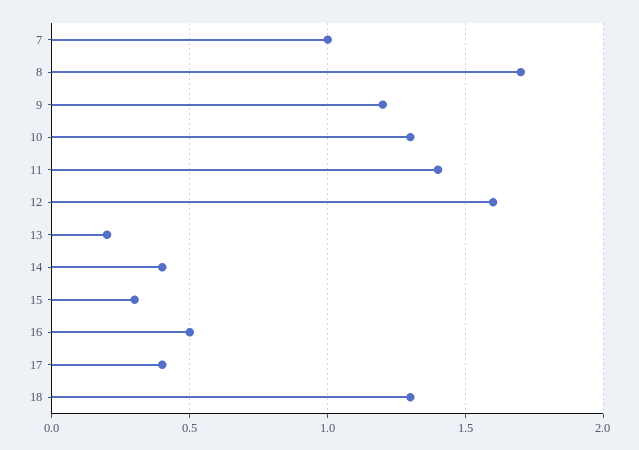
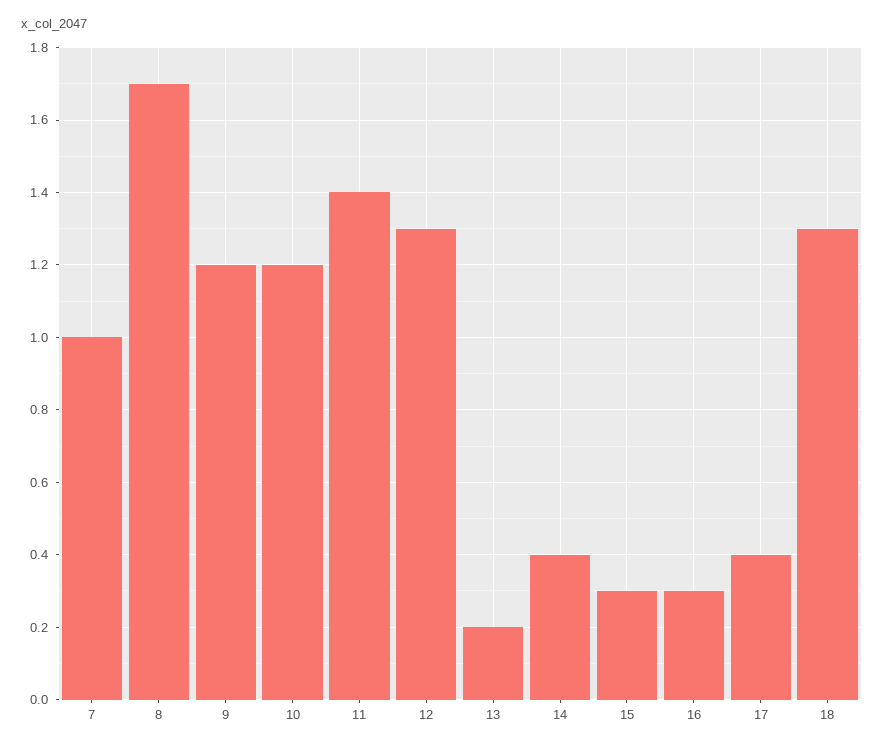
10: 1.3 -> 1.2
12: 1.6 -> 1.3
16: 0.5 -> 0.3

